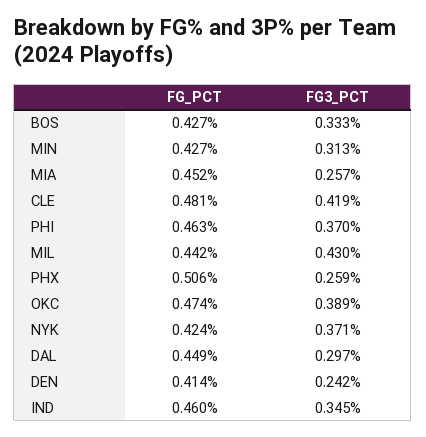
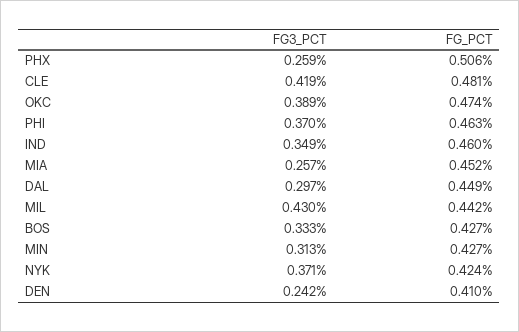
FG_PCT, DEN: 0.414 -> 0.41
FG3_PCT, IND: 0.345 -> 0.349

